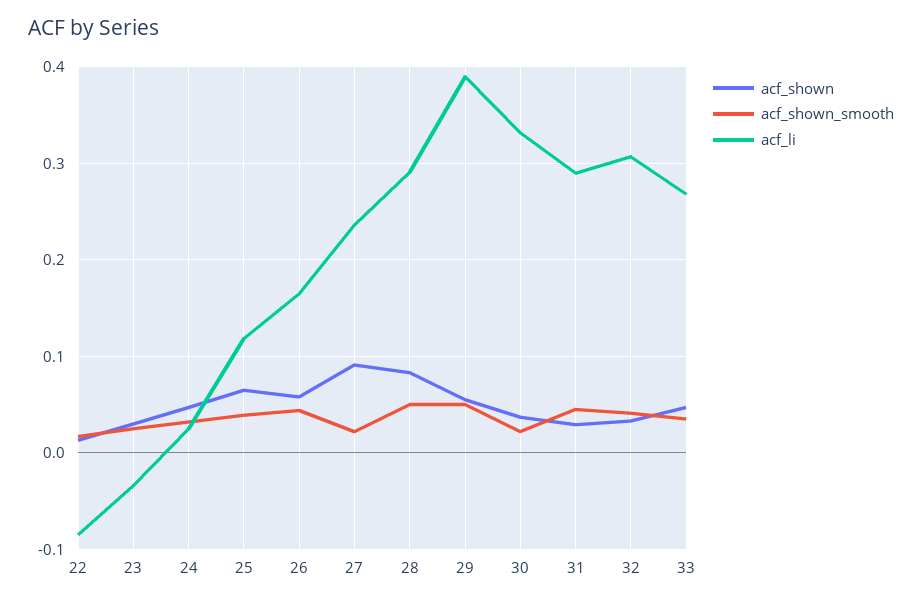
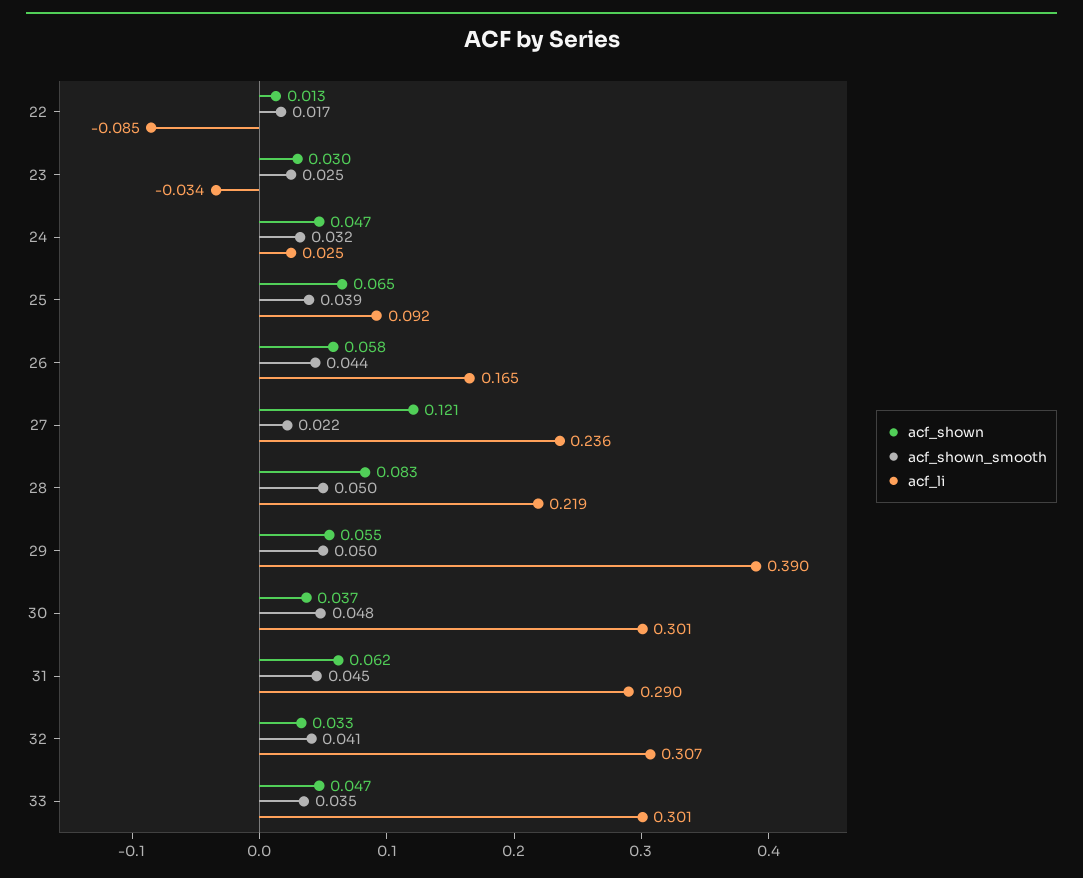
acf_li, 25: 0.12 -> 0.092
acf_shown, 27: 0.09 -> 0.121
acf_li, 28: 0.29 -> 0.219
acf_shown_smooth, 30: 0.02 -> 0.048
acf_li, 30: 0.33 -> 0.301
acf_shown, 31: 0.03 -> 0.062
acf_li, 33: 0.27 -> 0.301

